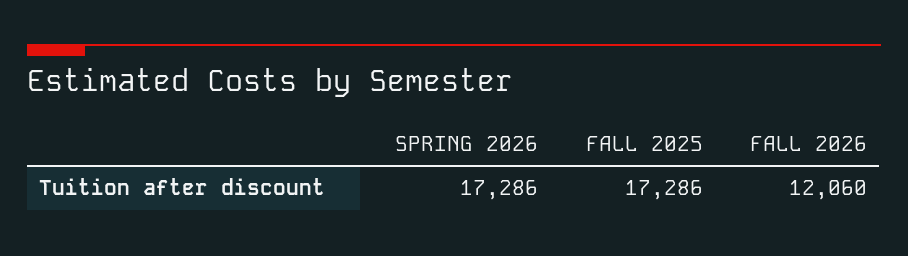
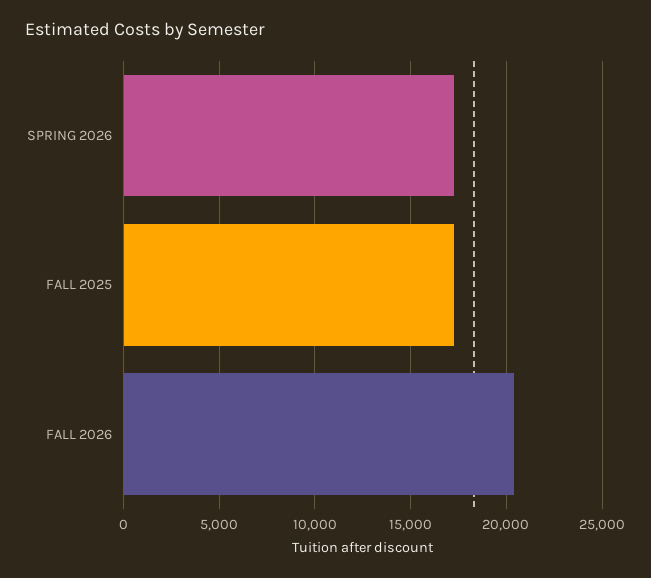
FALL 2026: 12060 -> 20500

